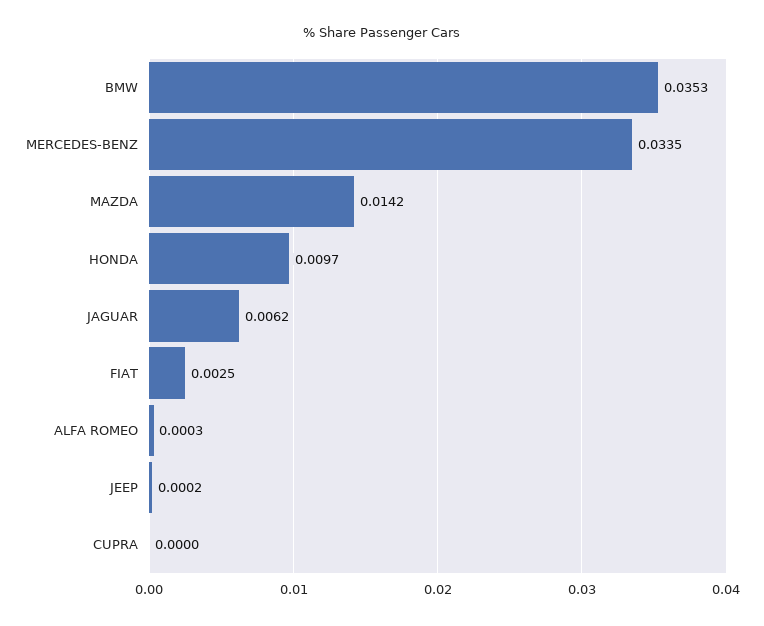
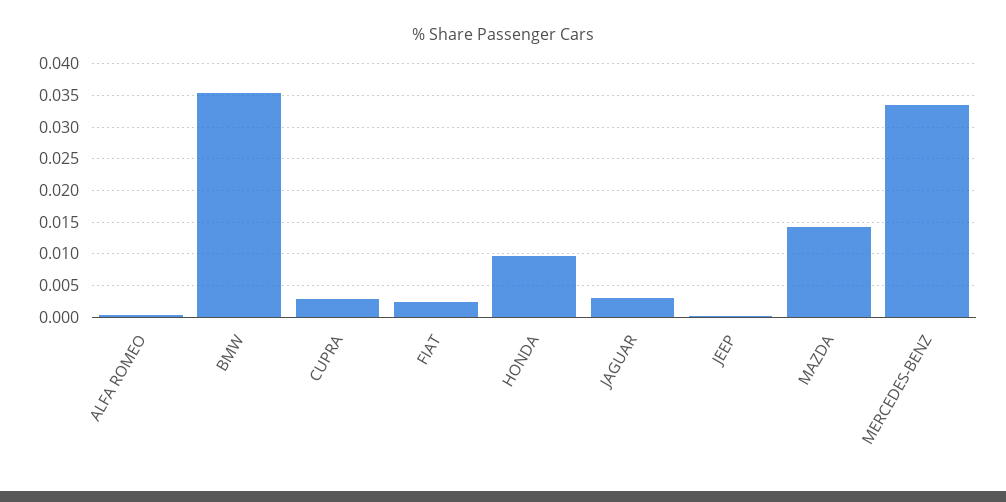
JAGUAR: 0.0062 -> 0.003
CUPRA: 0 -> 0.003

